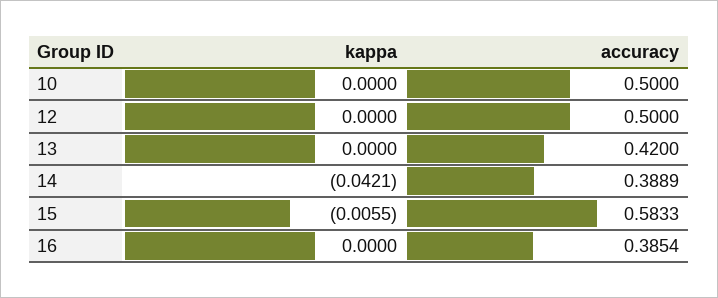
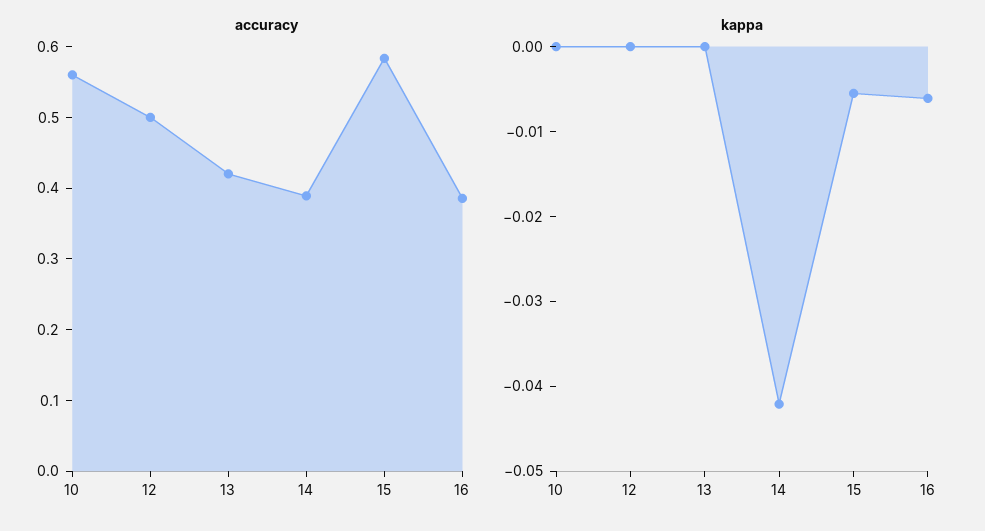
accuracy, 10: 0.5 -> 0.56
kappa, 16: 0 -> -0.006

